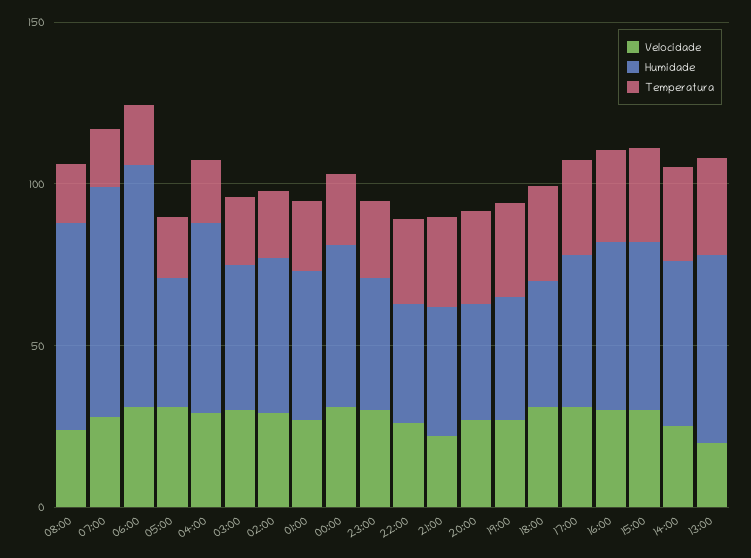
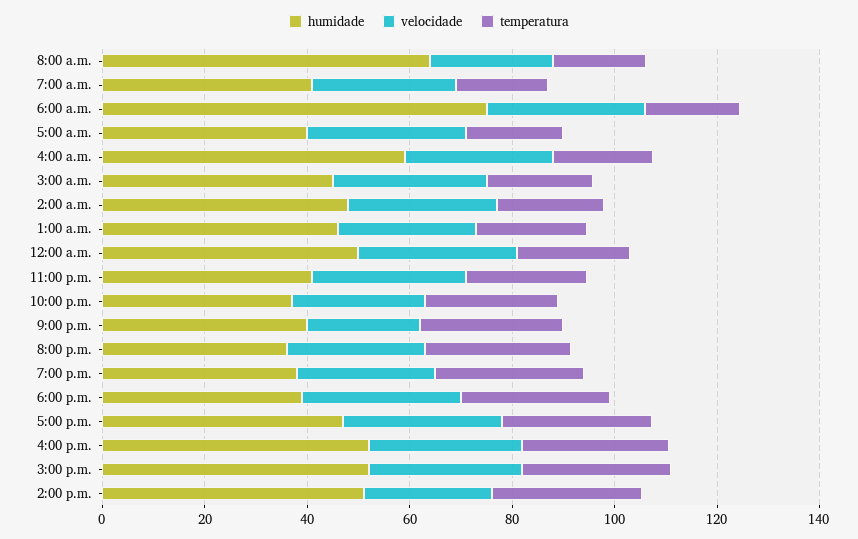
Humidade, 07:00: 70 -> 40
Velocidade, 13:00: 20 -> none
Humidade, 13:00: 60 -> none
Temperatura, 13:00: 30 -> none

